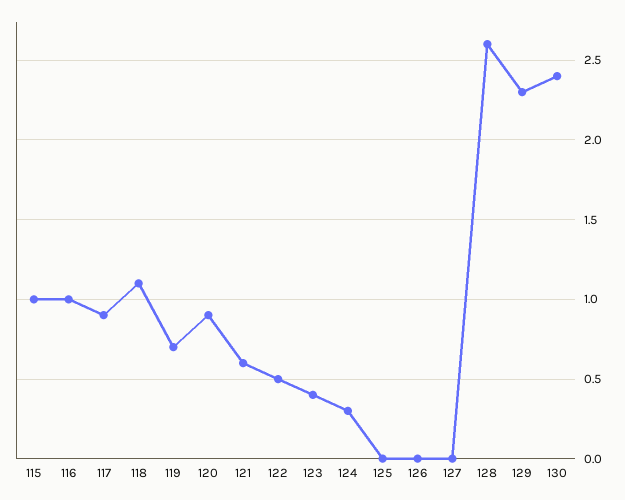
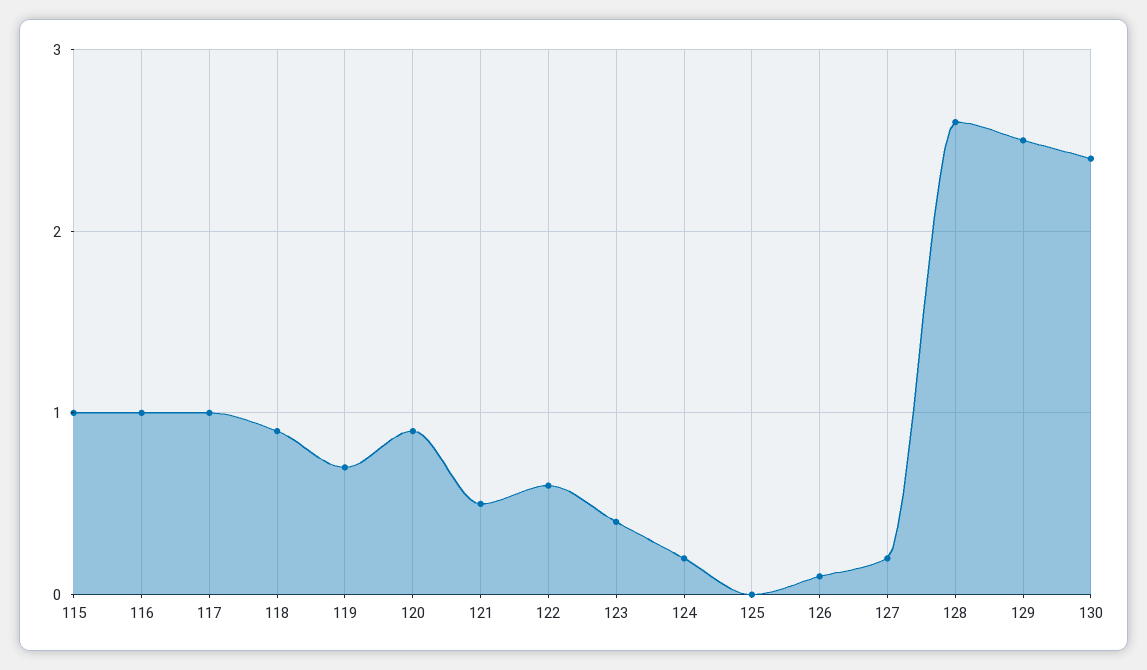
117: 0.9 -> 1
118: 1.1 -> 0.9
121: 0.6 -> 0.5
122: 0.5 -> 0.6
124: 0.3 -> 0.2
126: 0 -> 0.1
127: 0 -> 0.2
129: 2.3 -> 2.5

